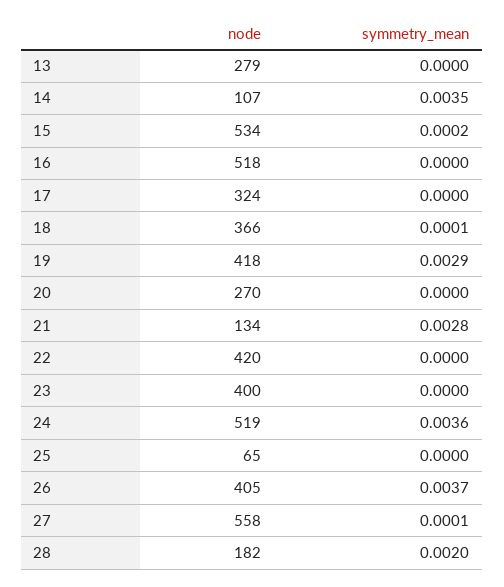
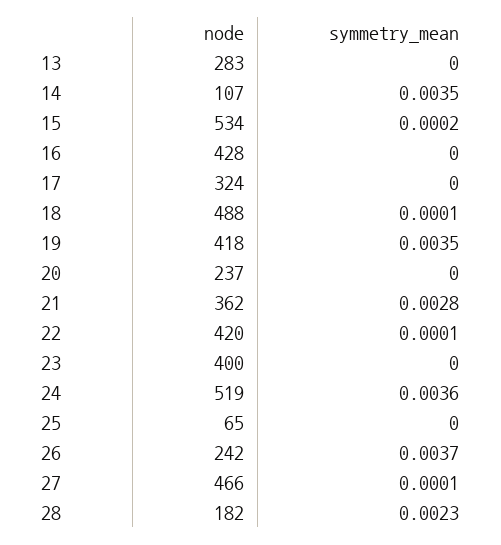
node, 13: 279 -> 283
node, 16: 518 -> 428
node, 18: 366 -> 488
symmetry_mean, 19: 0.0029 -> 0.0035
node, 20: 270 -> 237
node, 21: 134 -> 362
symmetry_mean, 22: 0 -> 0.0001
node, 26: 405 -> 242
node, 27: 558 -> 466
symmetry_mean, 28: 0.002 -> 0.0023

